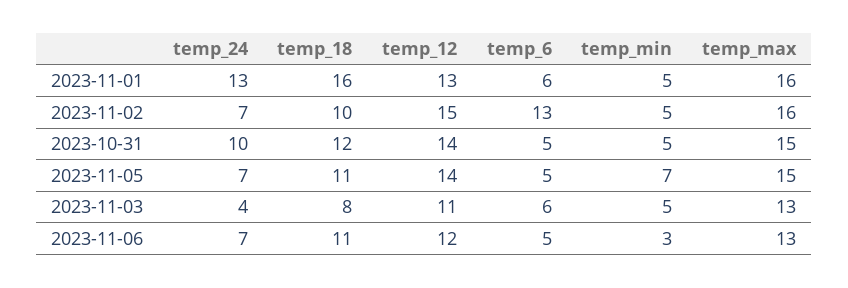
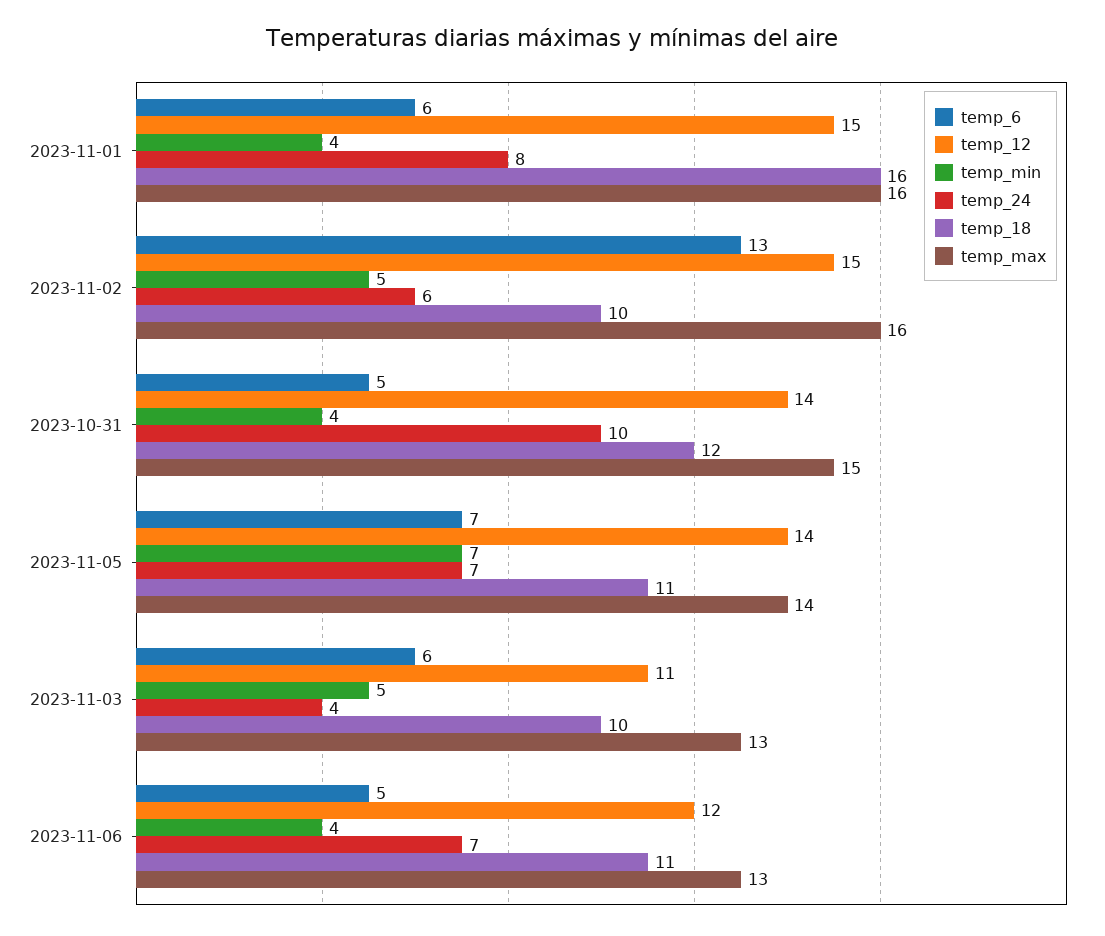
temp_24, 2023-11-01: 13 -> 8
temp_12, 2023-11-01: 13 -> 15
temp_min, 2023-11-01: 5 -> 4
temp_24, 2023-11-02: 7 -> 6
temp_min, 2023-10-31: 5 -> 4
temp_6, 2023-11-05: 5 -> 7
temp_max, 2023-11-05: 15 -> 14
temp_18, 2023-11-03: 8 -> 10
temp_min, 2023-11-06: 3 -> 4

